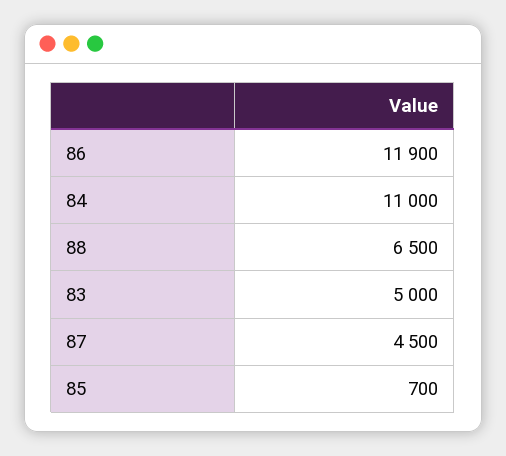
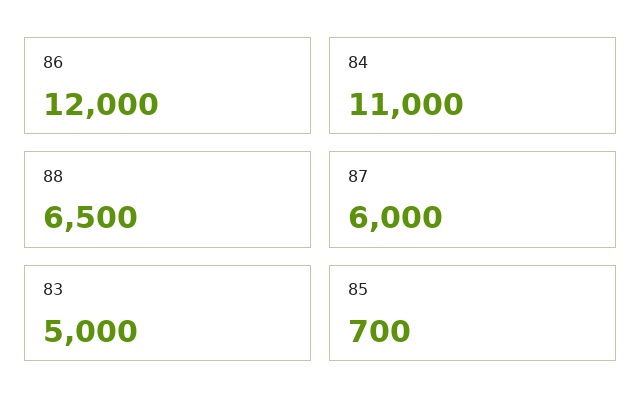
86: 11900 -> 12000
87: 4500 -> 6000

